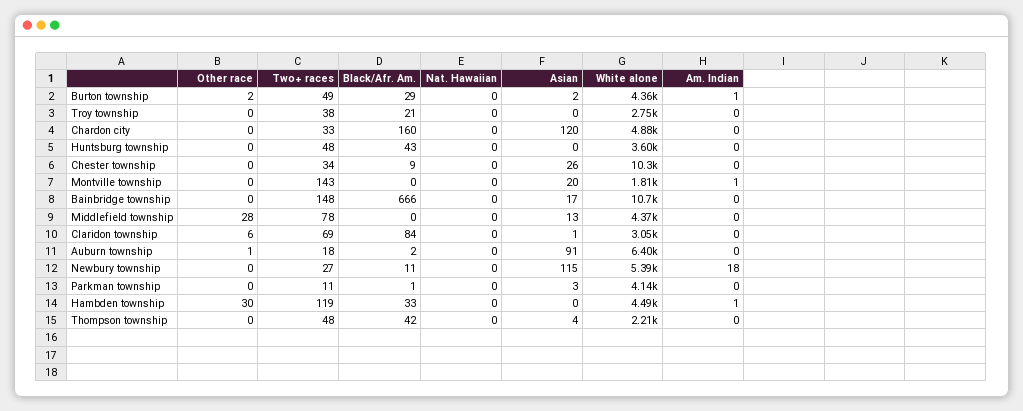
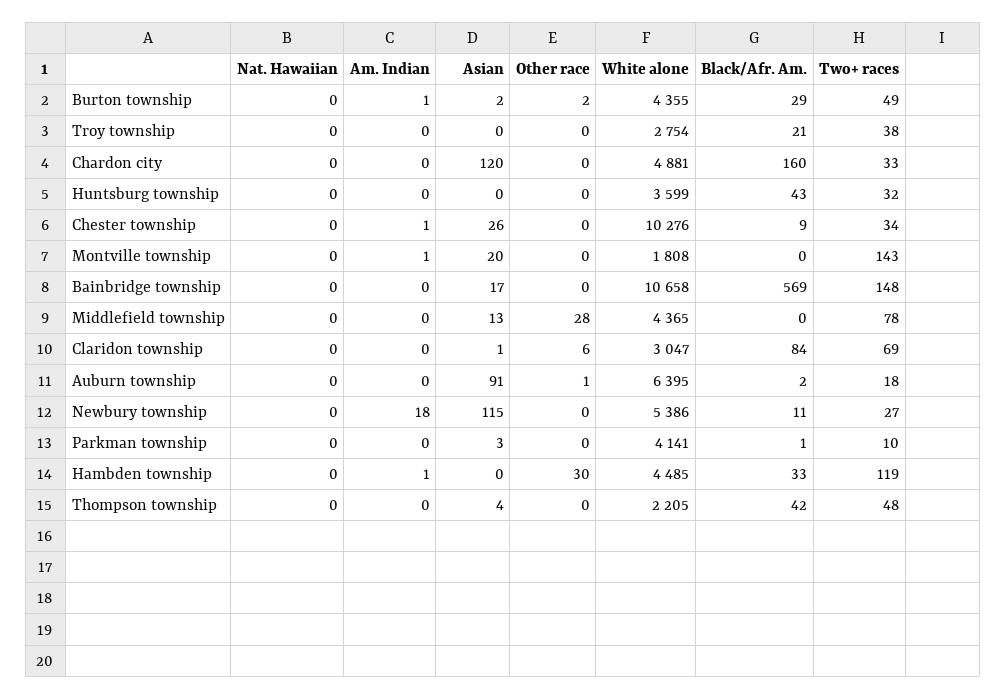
Two+ races, Huntsburg township: 48 -> 32
Am. Indian, Chester township: 0 -> 1
Black/Afr. Am., Bainbridge township: 666 -> 569
Two+ races, Parkman township: 11 -> 10

